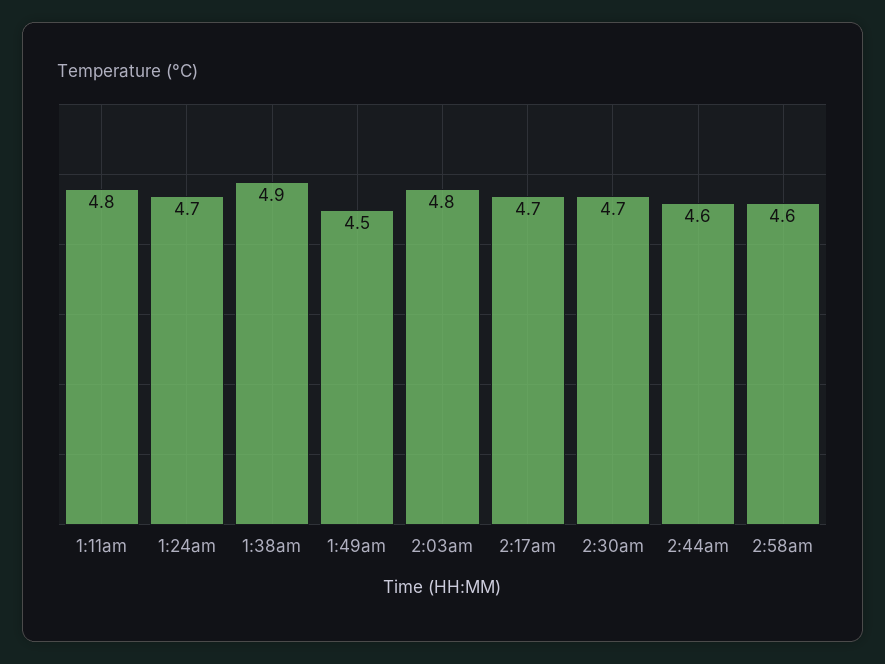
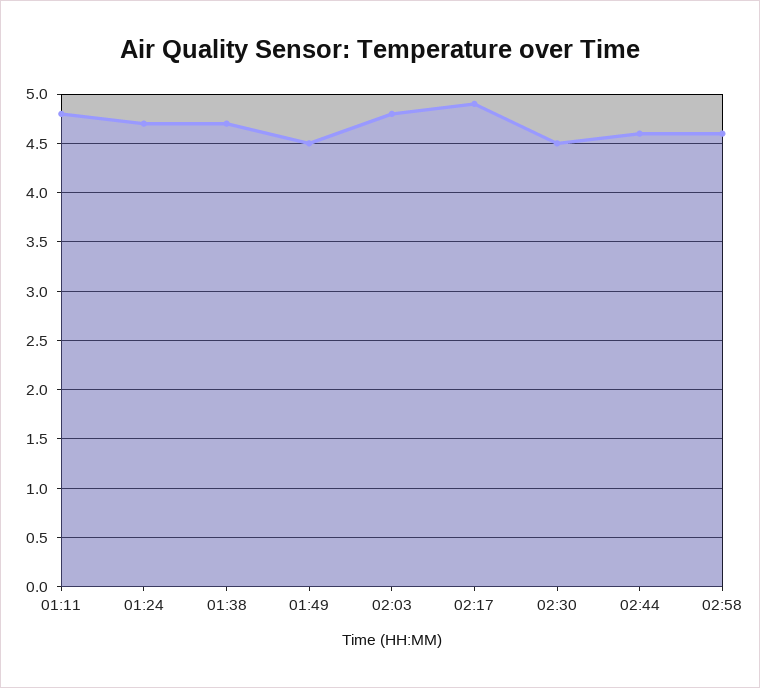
1:38am: 4.9 -> 4.7
2:17am: 4.7 -> 4.9
2:30am: 4.7 -> 4.5

